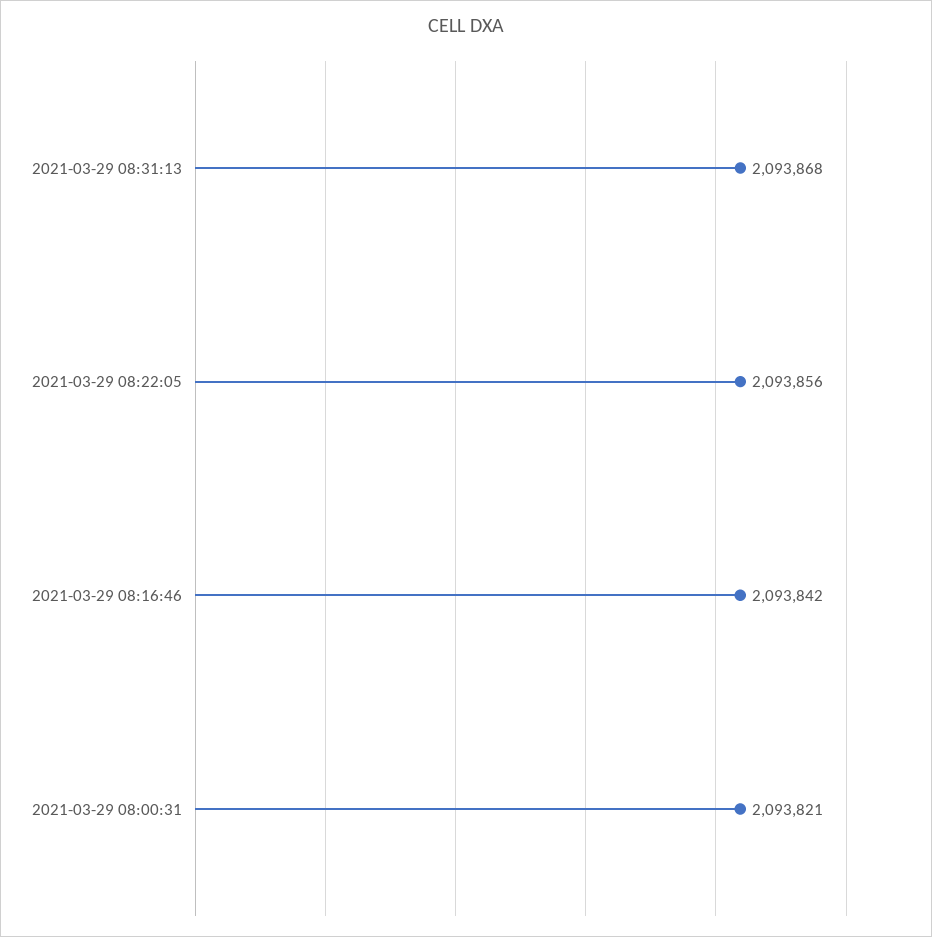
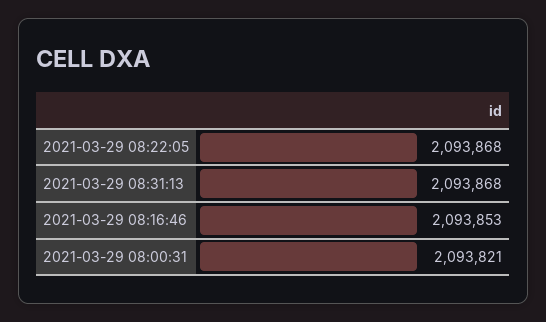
2021-03-29 08:22:05: 2093856 -> 2093868
2021-03-29 08:16:46: 2093842 -> 2093853

